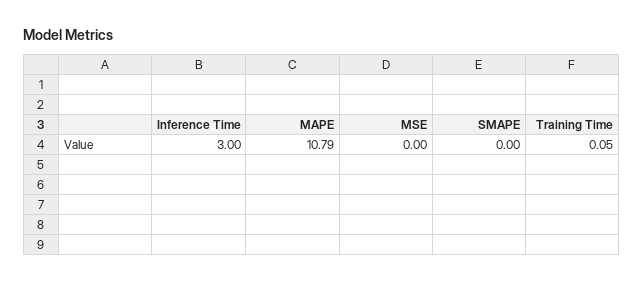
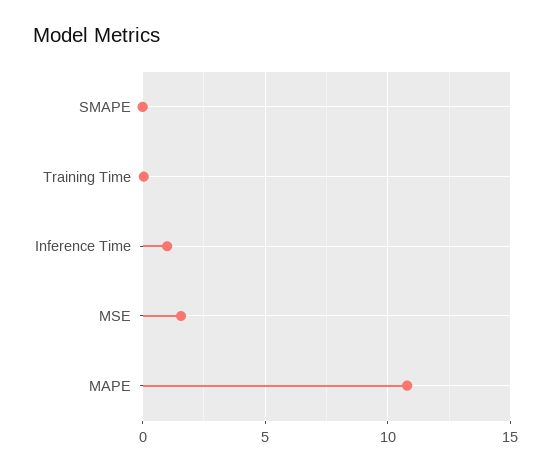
Inference Time: 3 -> 1
MSE: 0 -> 1.5

